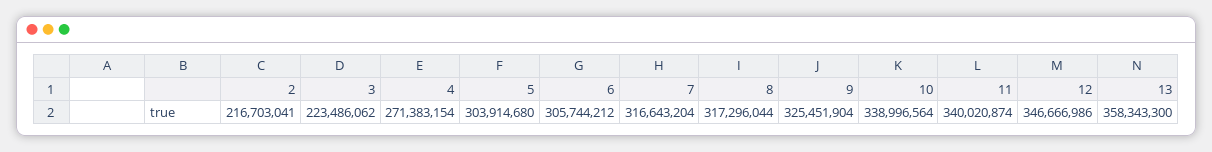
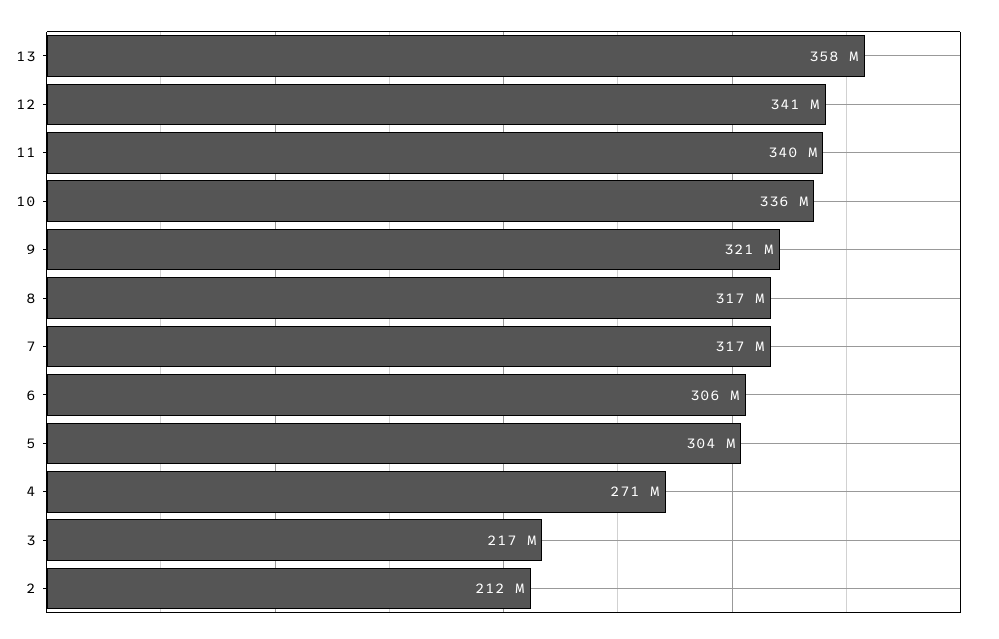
2: 216703041 -> 212000000
3: 223486062 -> 217000000
9: 325451904 -> 321000000
10: 338996564 -> 336000000
12: 346666986 -> 341000000

